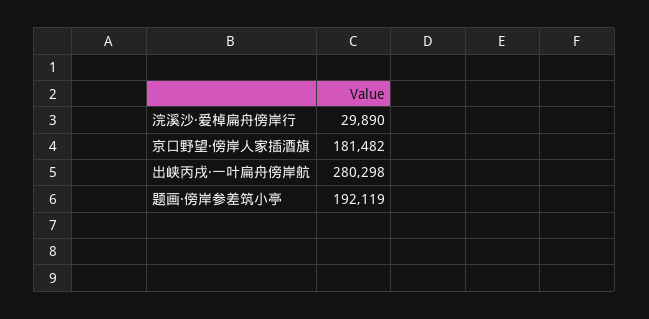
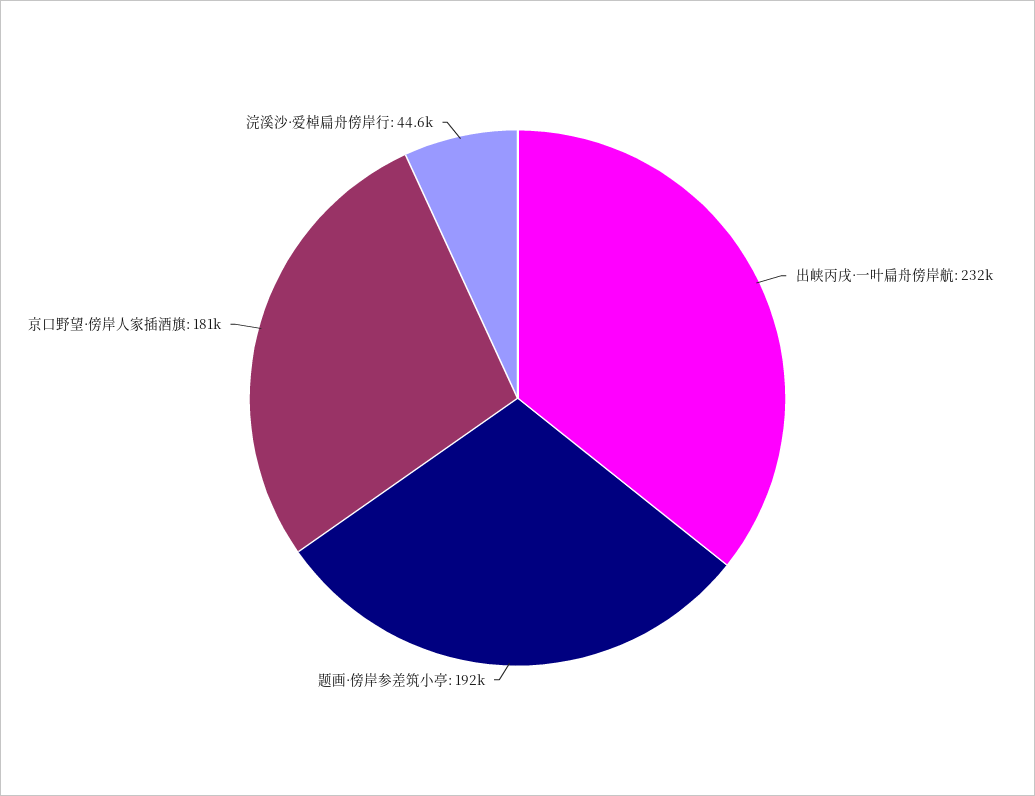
浣溪沙·爱棹扁舟傍岸行: 29890 -> 44600
出峡丙戌·一叶扁舟傍岸航: 280298 -> 232000

